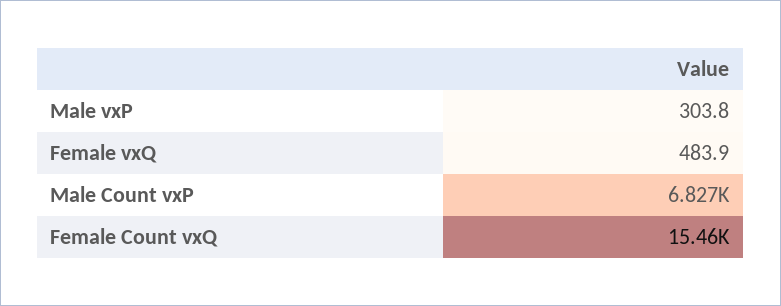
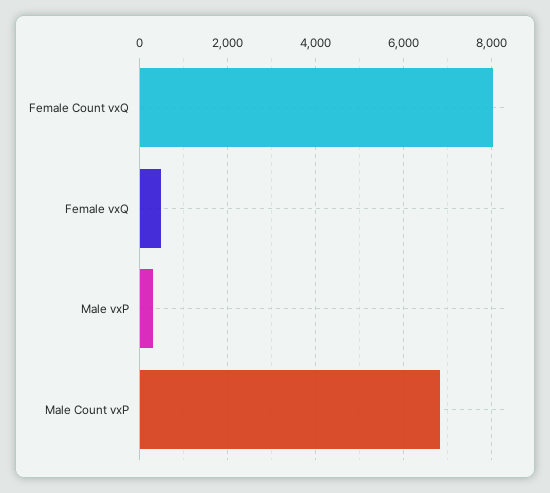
Female Count vxQ: 15460 -> 8000

